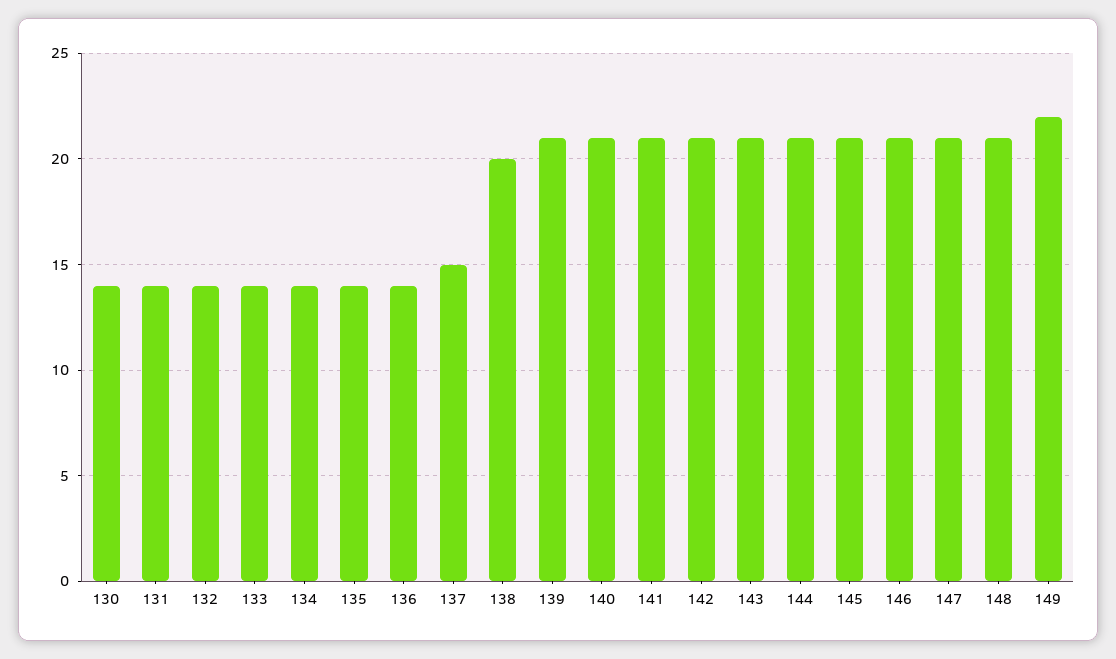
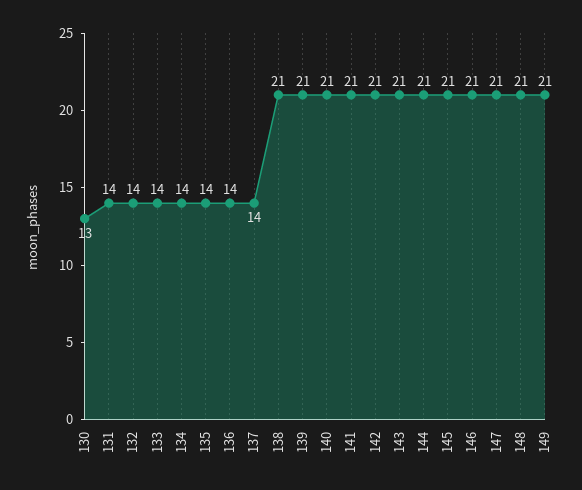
130: 14 -> 13
137: 15 -> 14
138: 20 -> 21
149: 22 -> 21

